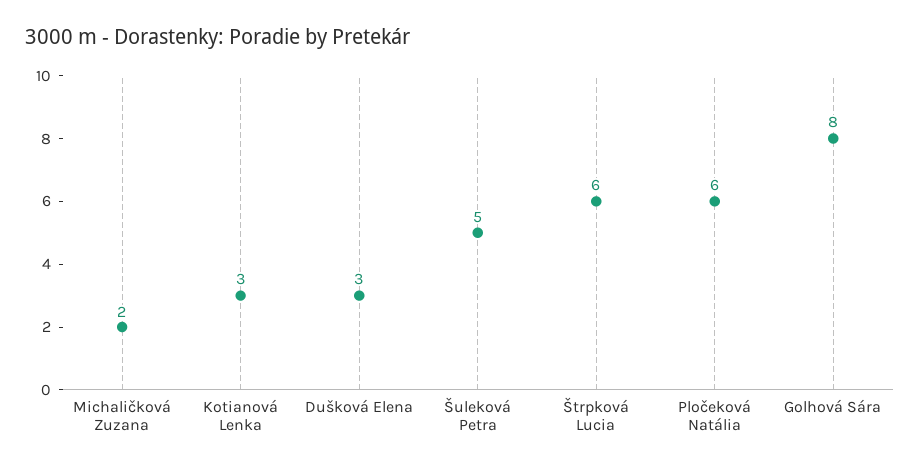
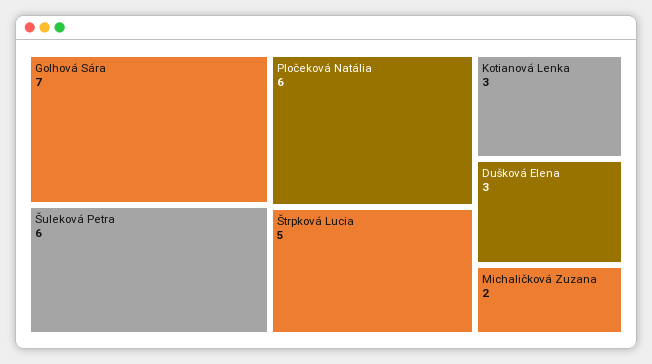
Šuleková Petra: 5 -> 6
Štrpková Lucia: 6 -> 5
Golhová Sára: 8 -> 7

